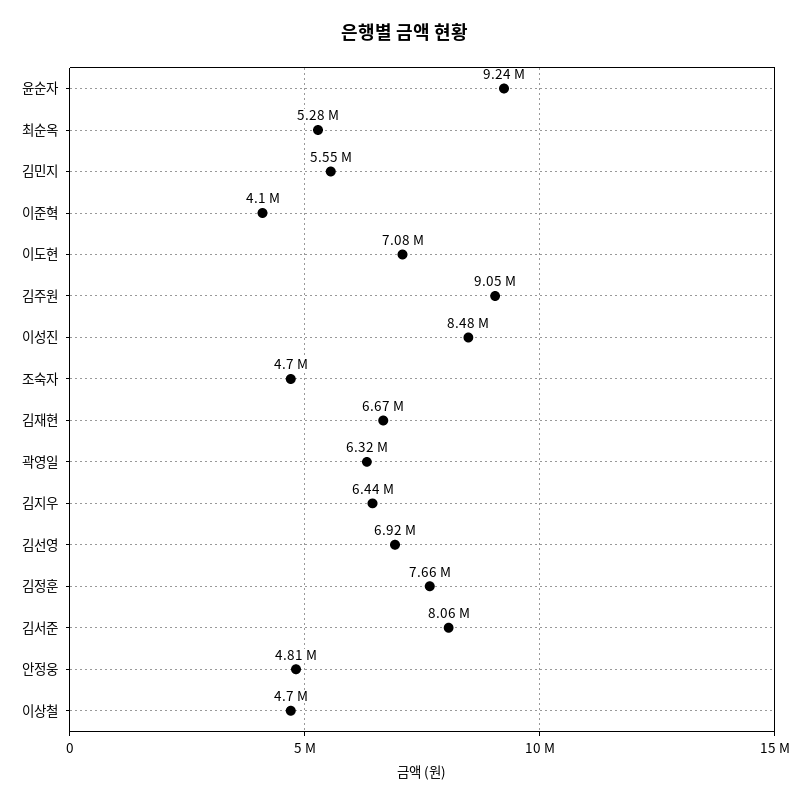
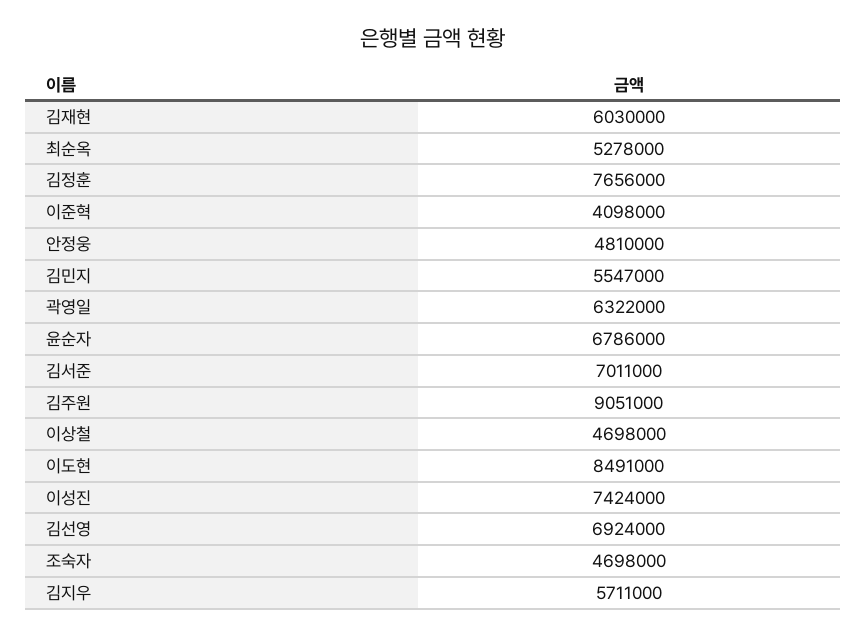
윤순자: 9240000 -> 6786000
이도현: 7080000 -> 8491000
이성진: 8480000 -> 7424000
김재현: 6670000 -> 6030000
김지우: 6440000 -> 5711000
김서준: 8060000 -> 7011000

